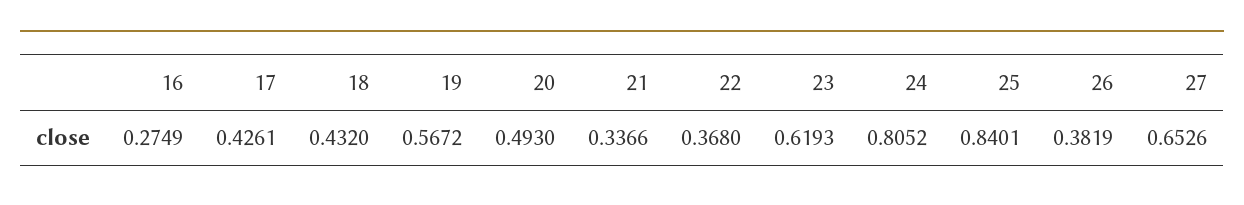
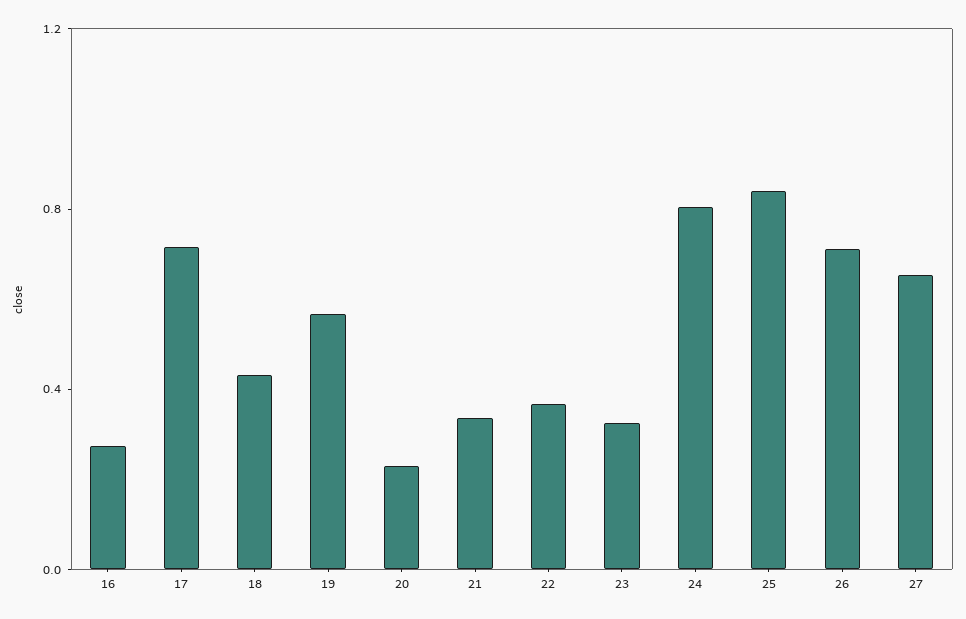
17: 0.4261 -> 0.7
20: 0.493 -> 0.2
23: 0.6193 -> 0.3
26: 0.3819 -> 0.7

